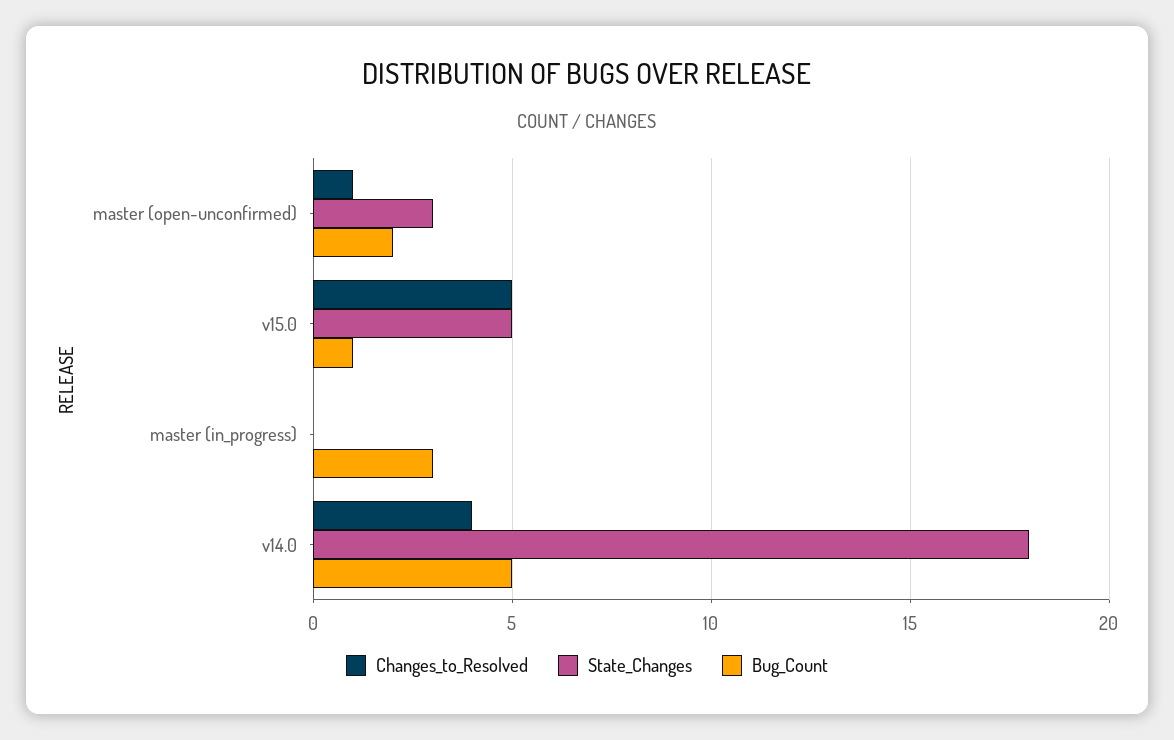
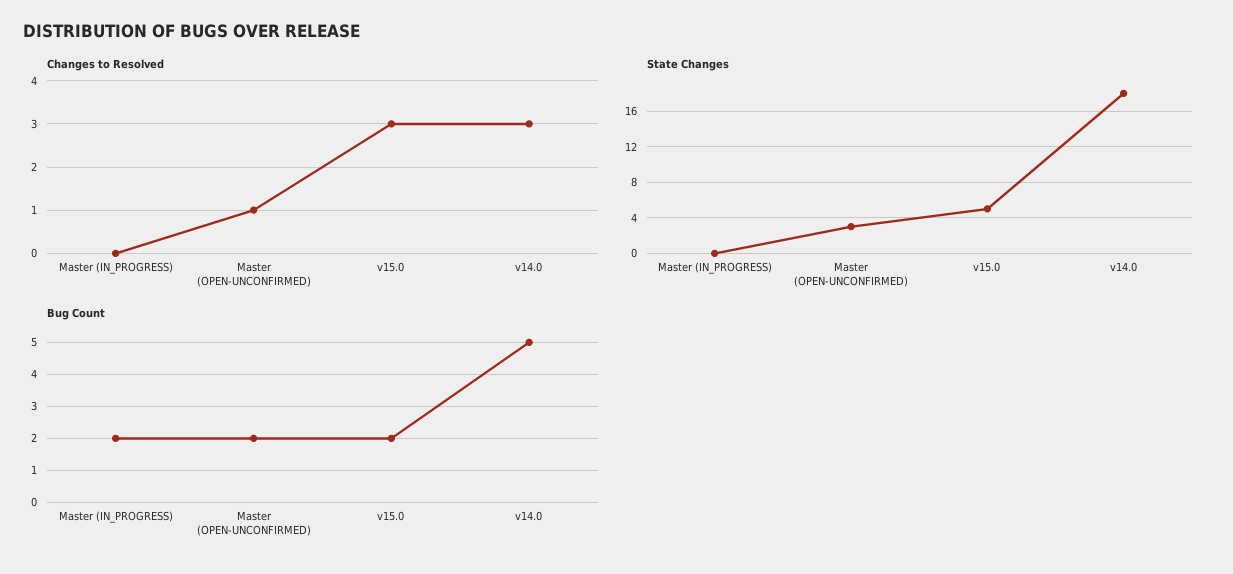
Changes_to_Resolved, v15.0: 5 -> 3
Bug_Count, v15.0: 1 -> 2
Bug_Count, master (in_progress): 3 -> 2
Changes_to_Resolved, v14.0: 4 -> 3

